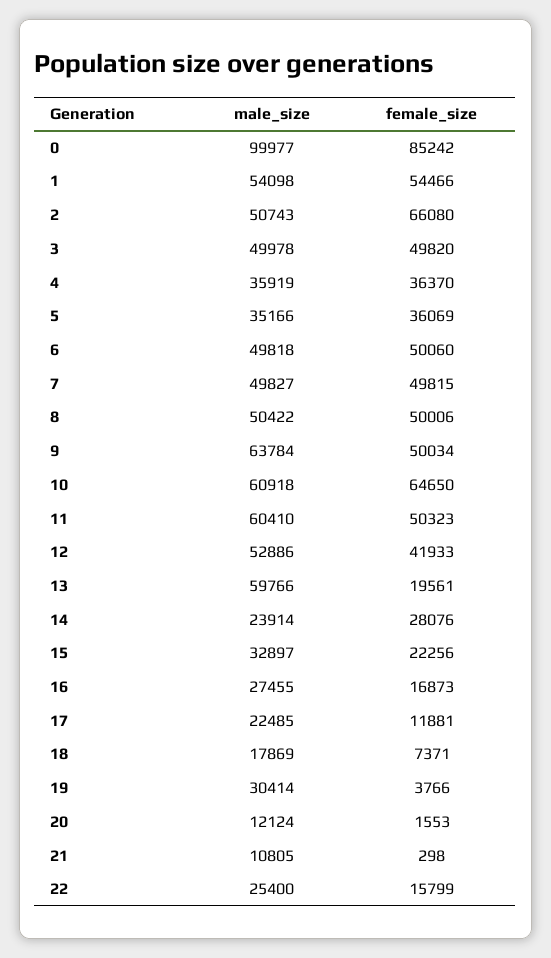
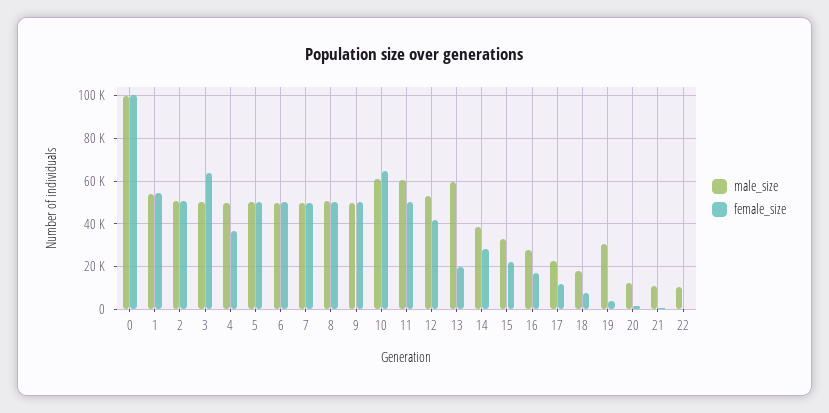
female_size, 0: 85242 -> 100000
female_size, 2: 66080 -> 50000
female_size, 3: 49820 -> 65000
male_size, 4: 35919 -> 50000
male_size, 5: 35166 -> 50000
female_size, 5: 36069 -> 50000
male_size, 9: 63784 -> 50000
male_size, 14: 23914 -> 40000
male_size, 22: 25400 -> 10000
female_size, 22: 15799 -> 0

